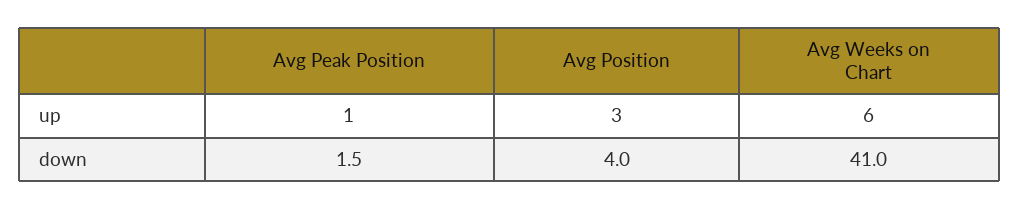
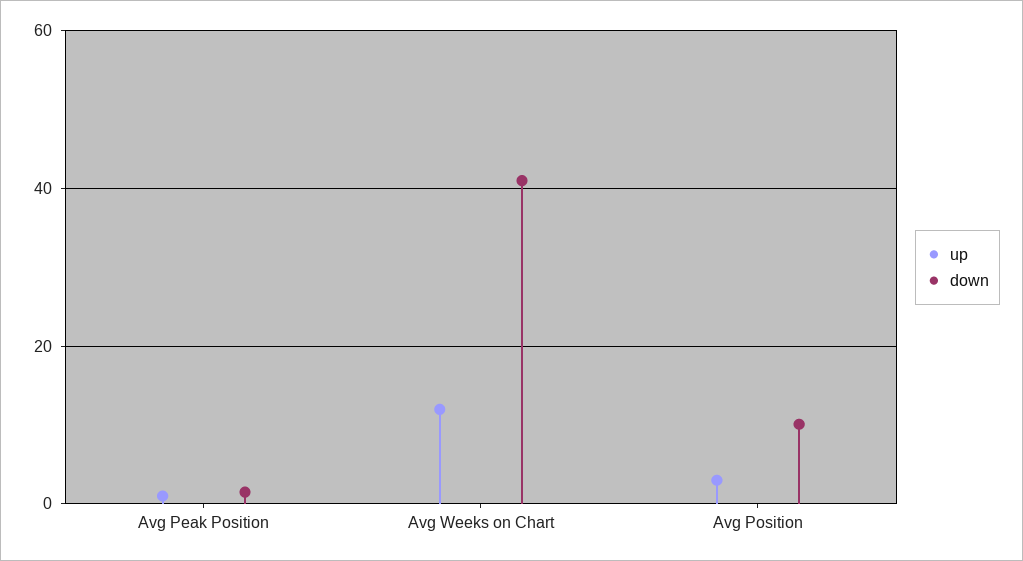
up, Avg Weeks on Chart: 6 -> 12
down, Avg Position: 4 -> 10

